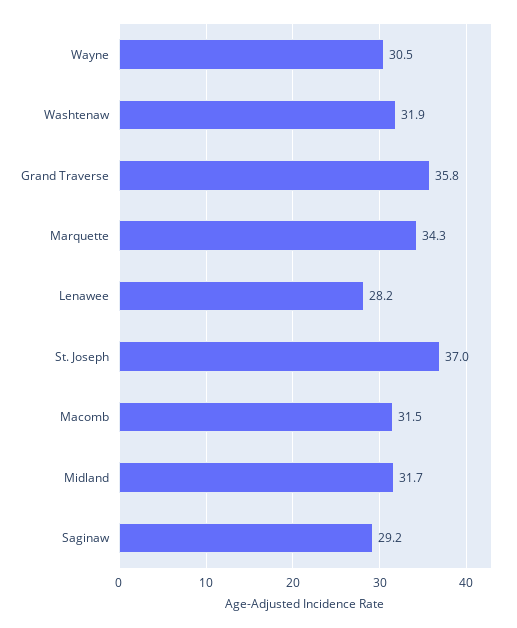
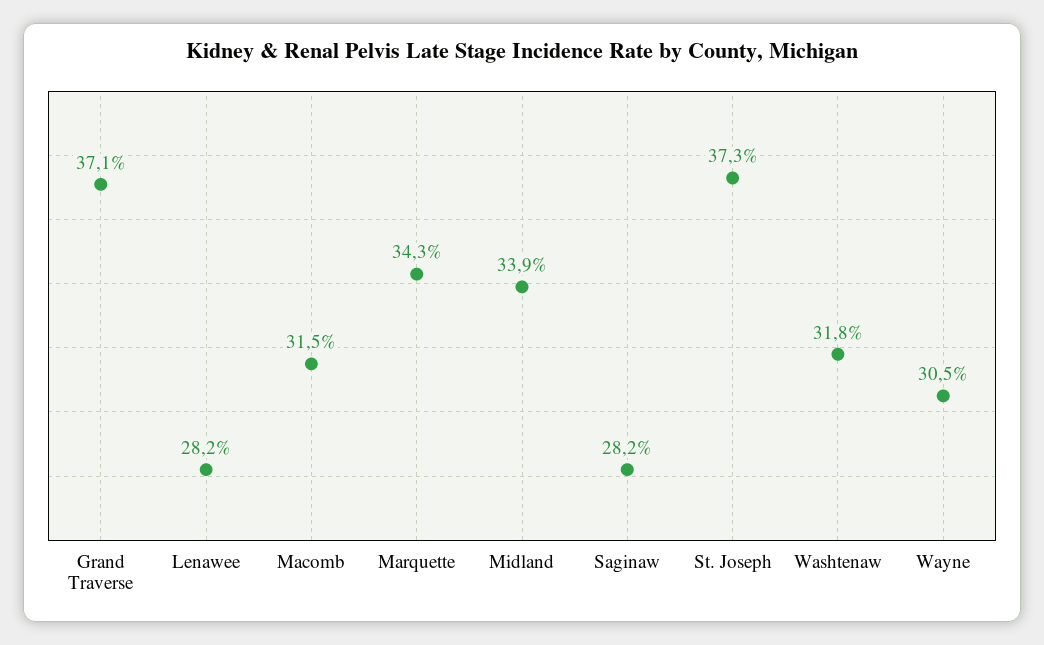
Washtenaw: 31.9 -> 31.8
Grand Traverse: 35.8 -> 37.1
St. Joseph: 37 -> 37.3
Midland: 31.7 -> 33.9
Saginaw: 29.2 -> 28.2

